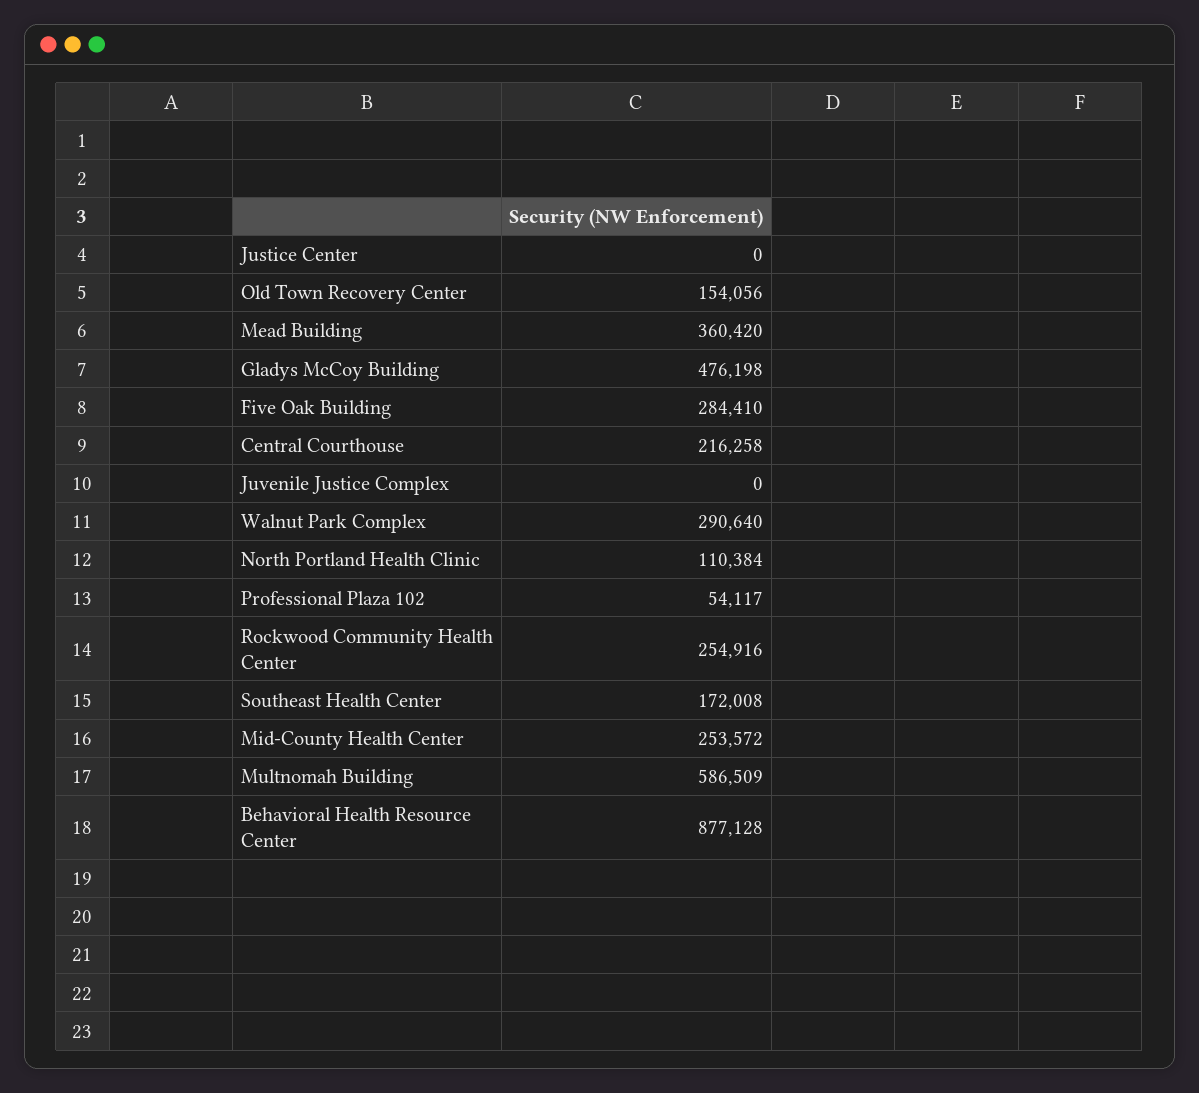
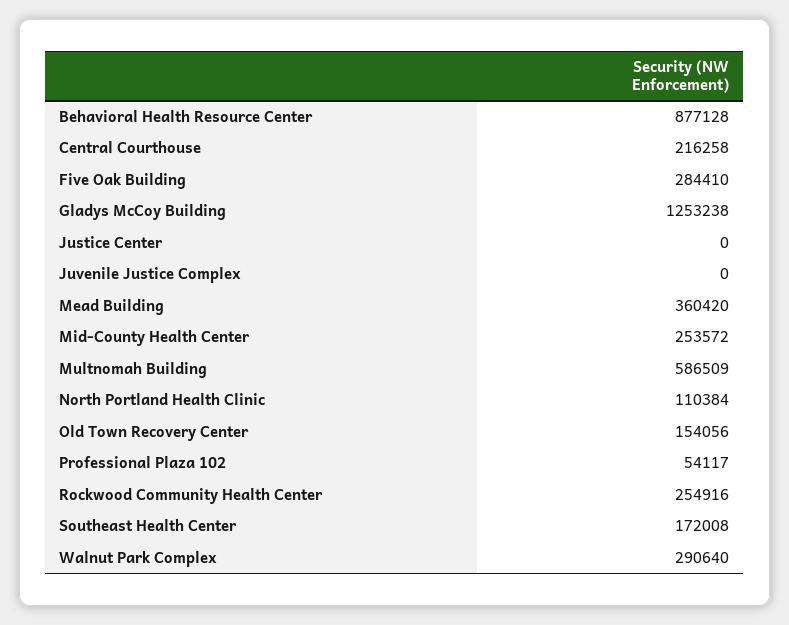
Gladys McCoy Building: 476198 -> 1253238

